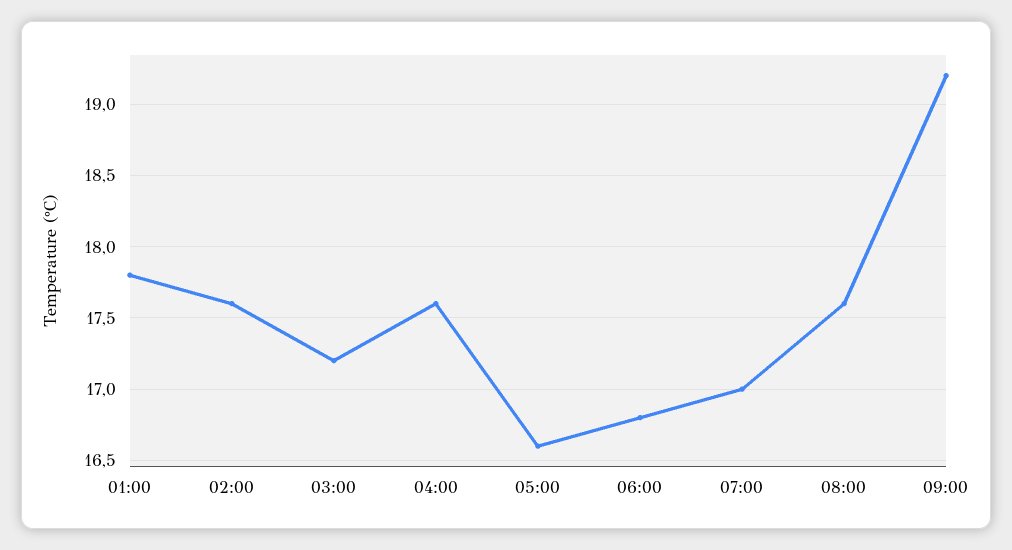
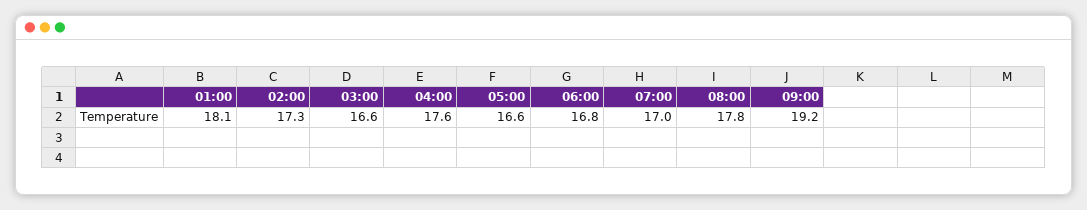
01:00: 17.8 -> 18.1
02:00: 17.6 -> 17.3
03:00: 17.2 -> 16.6
08:00: 17.6 -> 17.8

